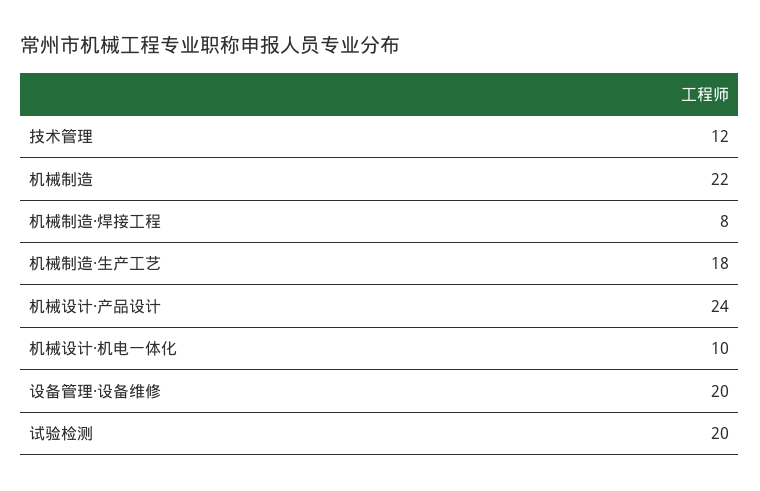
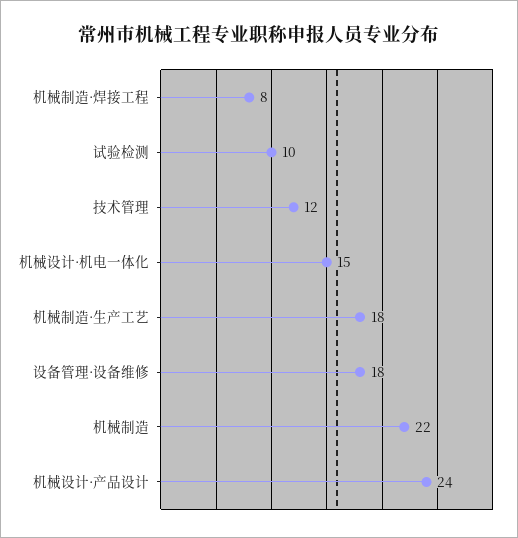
机械设计·机电一体化: 10 -> 15
设备管理·设备维修: 20 -> 18
试验检测: 20 -> 10

